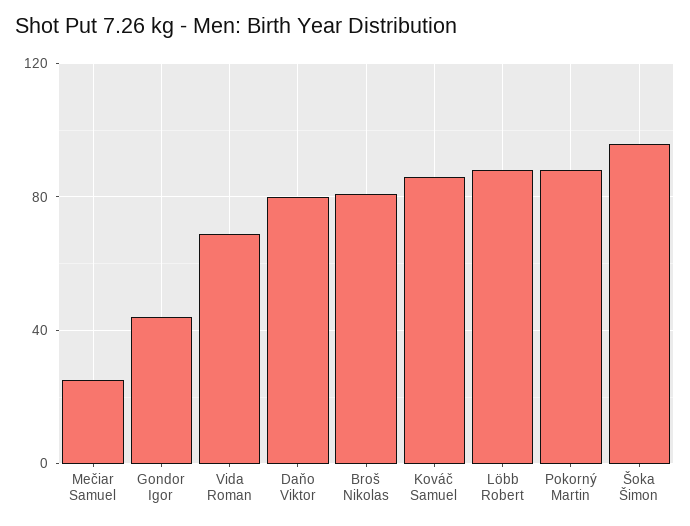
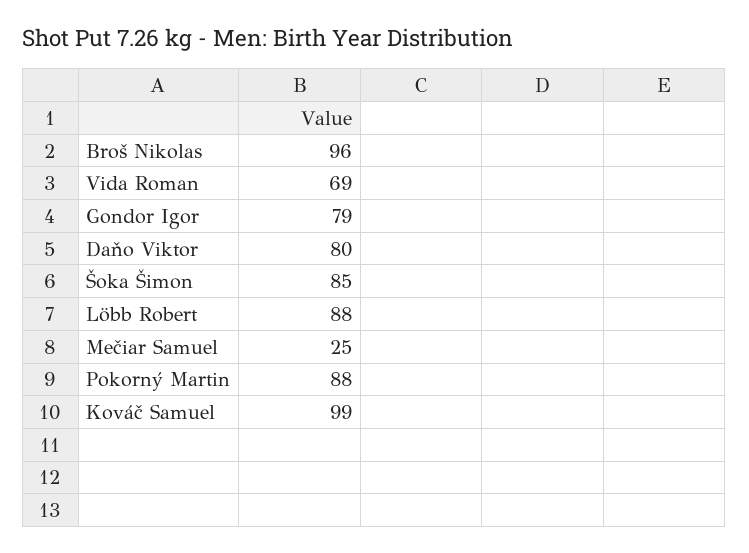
Gondor Igor: 45 -> 79
Broš Nikolas: 80 -> 96
Kováč Samuel: 85 -> 99
Šoka Šimon: 95 -> 85

